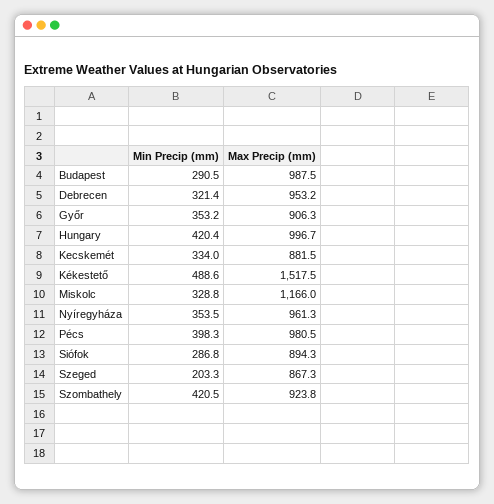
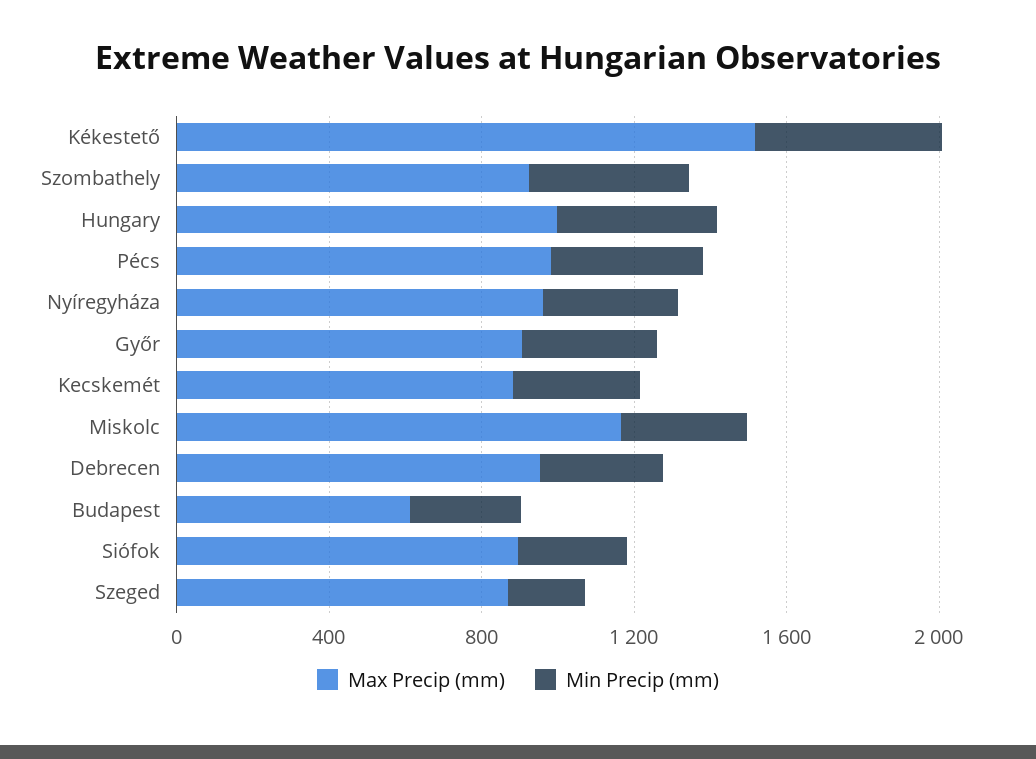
Max Precip (mm), Budapest: 987.5 -> 600

